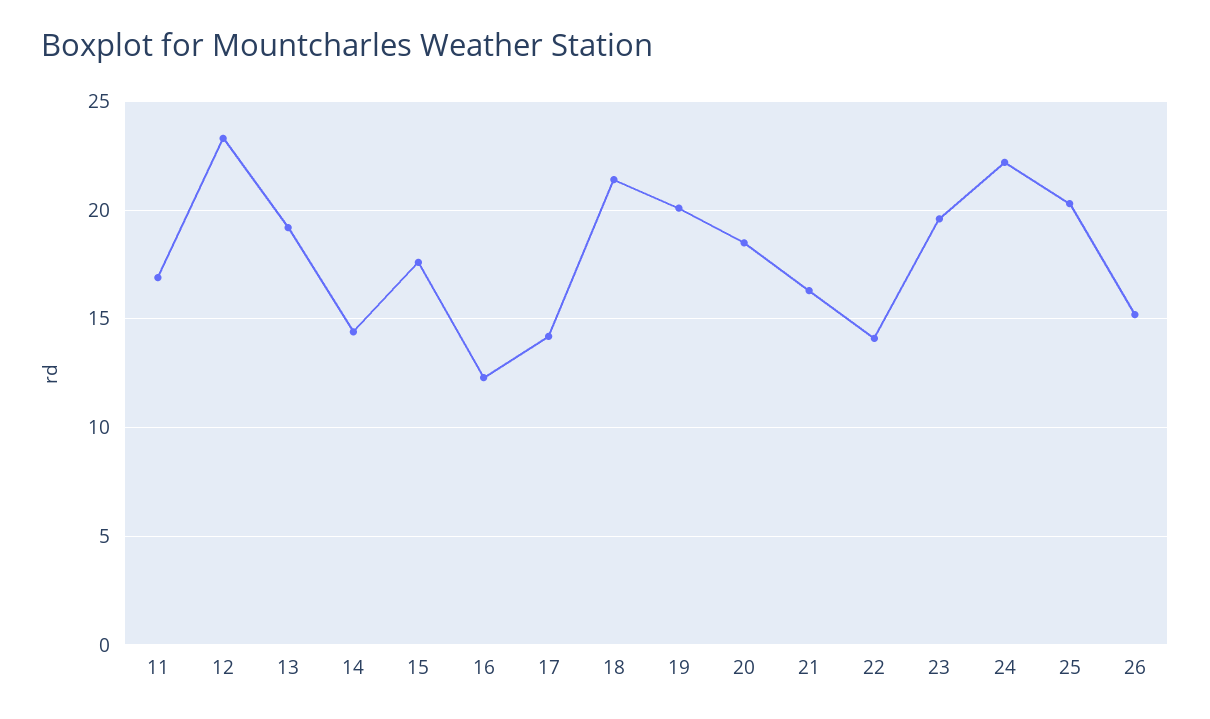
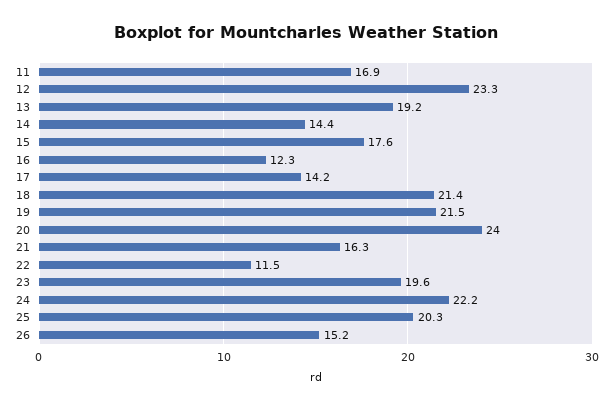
19: 20 -> 21.5
20: 18.5 -> 24
22: 14 -> 11.5

